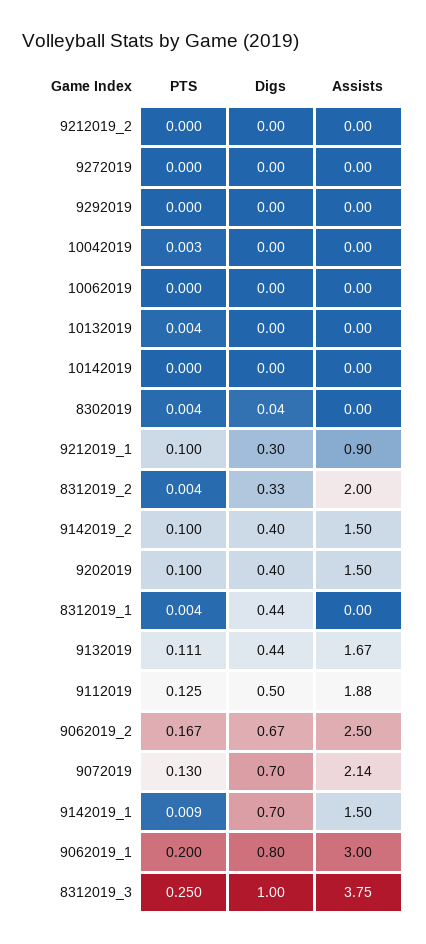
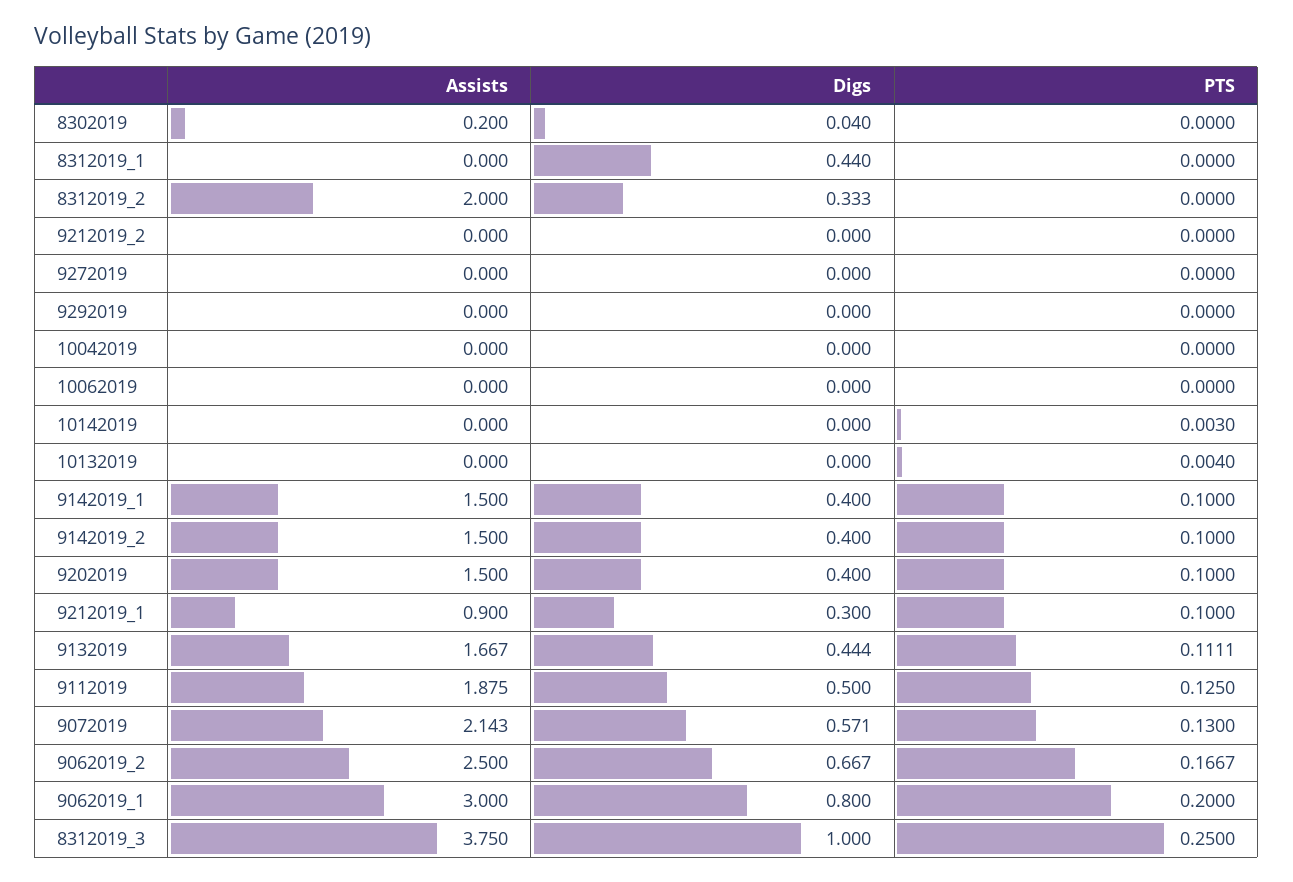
PTS, 10042019: 0.003 -> 0
PTS, 10142019: 0 -> 0.003
PTS, 8302019: 0.004 -> 0
Assists, 8302019: 0 -> 0.2
PTS, 8312019_2: 0.004 -> 0
PTS, 8312019_1: 0.004 -> 0
Digs, 9072019: 0.7 -> 0.571
PTS, 9142019_1: 0.009 -> 0.1
Digs, 9142019_1: 0.7 -> 0.4

